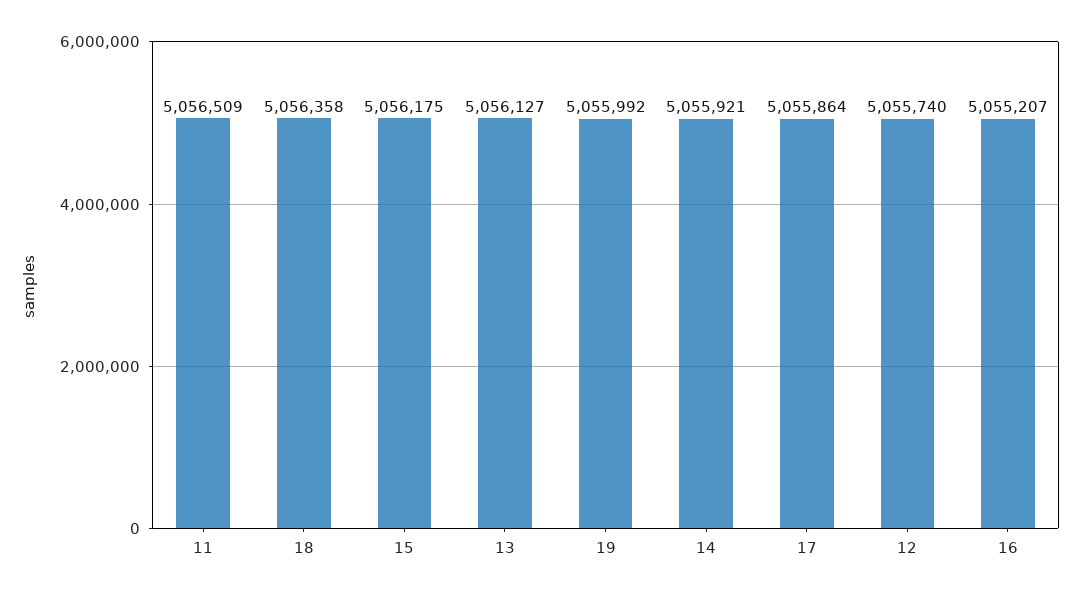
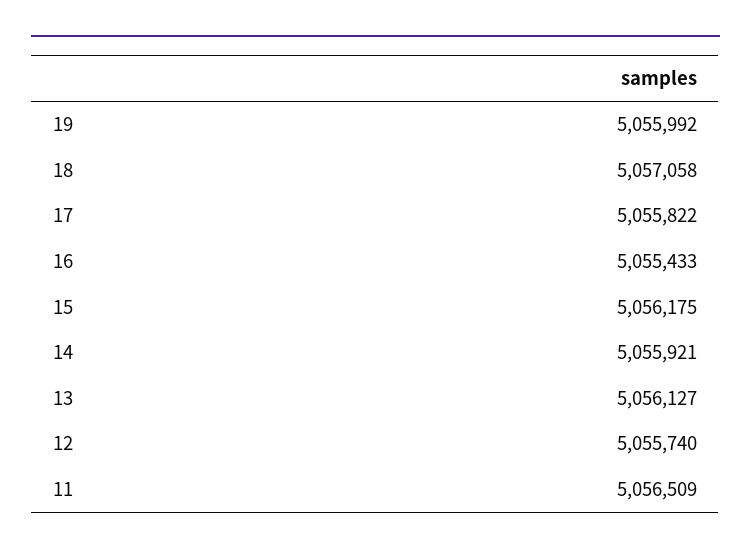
18: 5056358 -> 5057058
17: 5055864 -> 5055822
16: 5055207 -> 5055433

